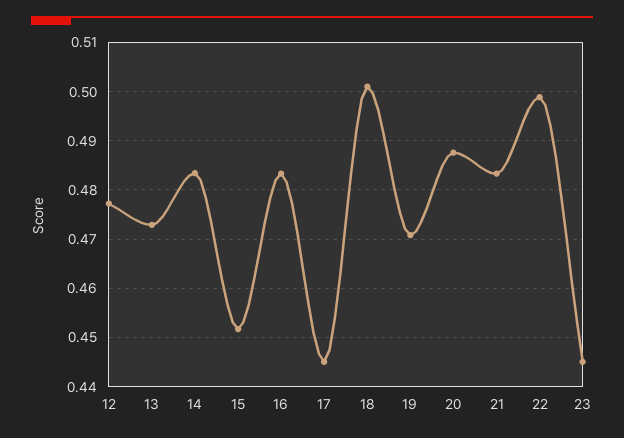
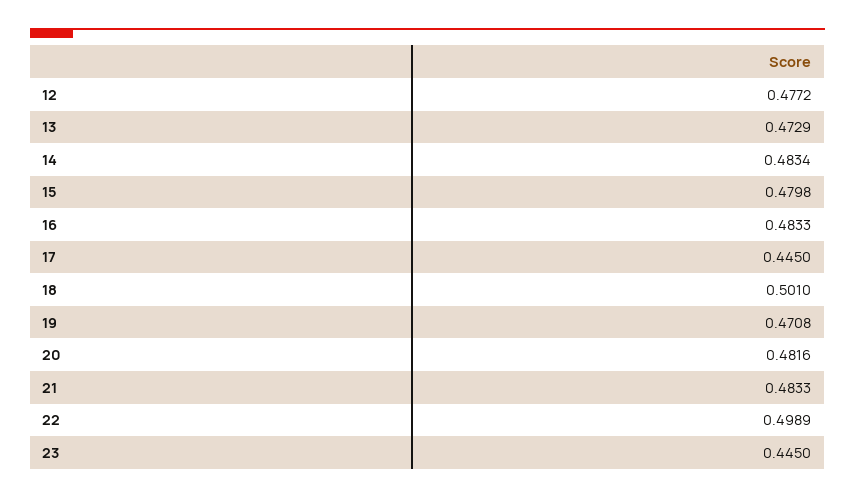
15: 0.452 -> 0.4798
20: 0.488 -> 0.4816

